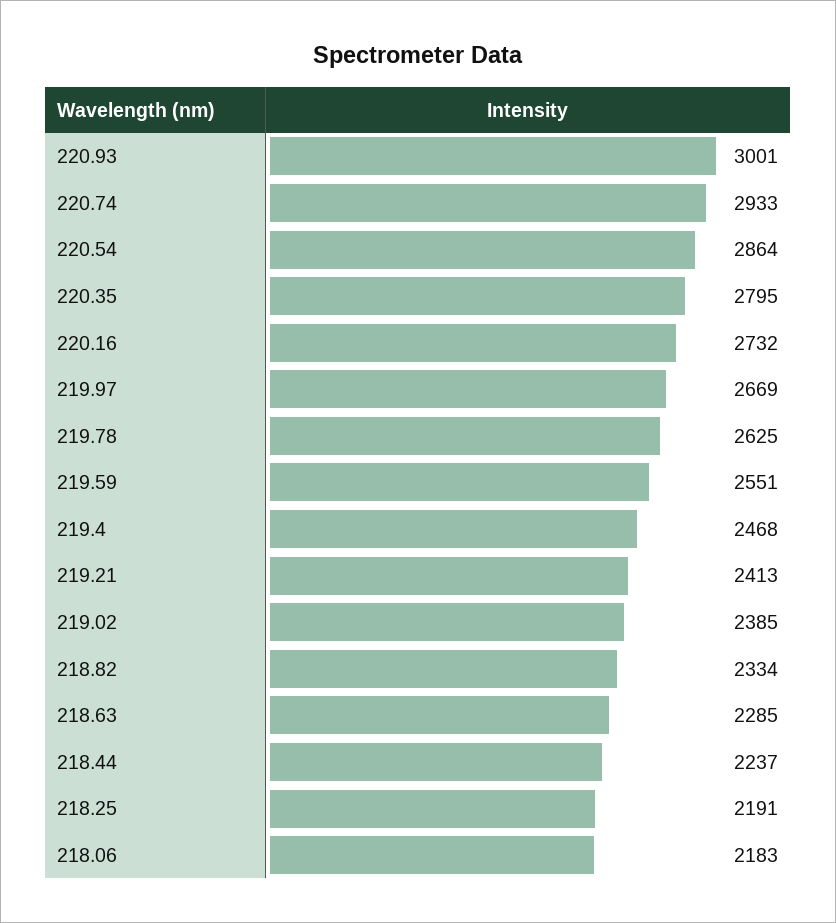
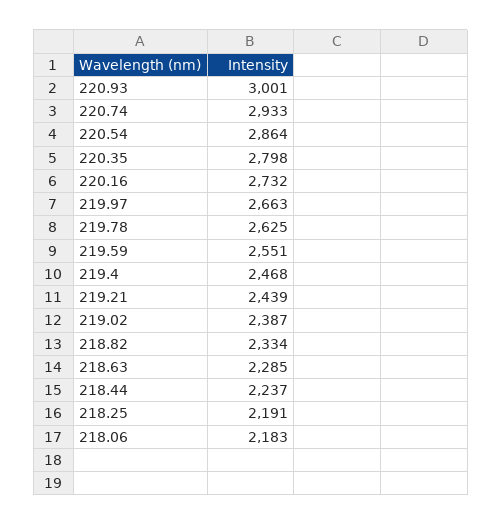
220.35: 2795 -> 2798
219.97: 2669 -> 2663
219.21: 2413 -> 2439
219.02: 2385 -> 2387

